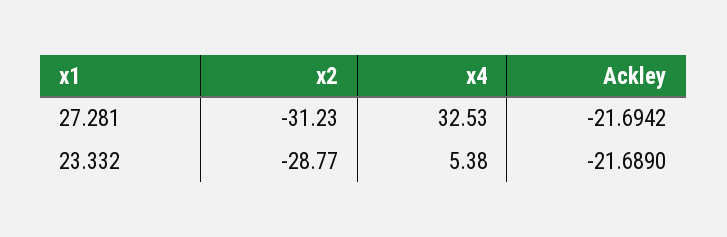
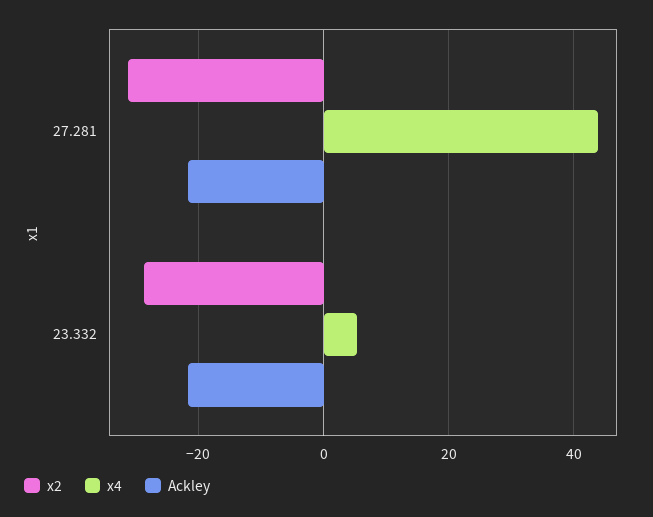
x4, 27.281: 32.53 -> 44

